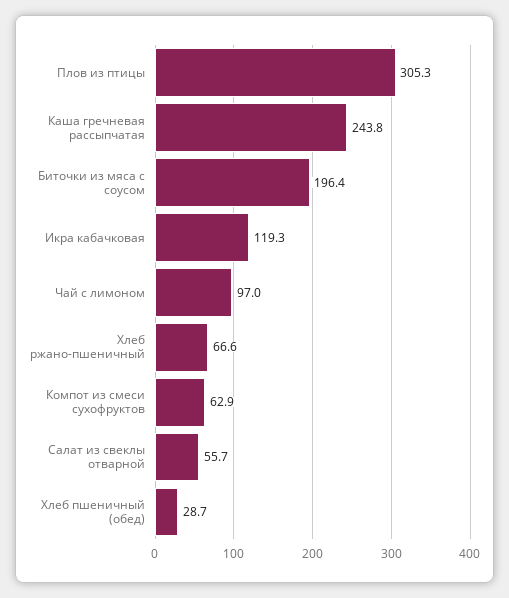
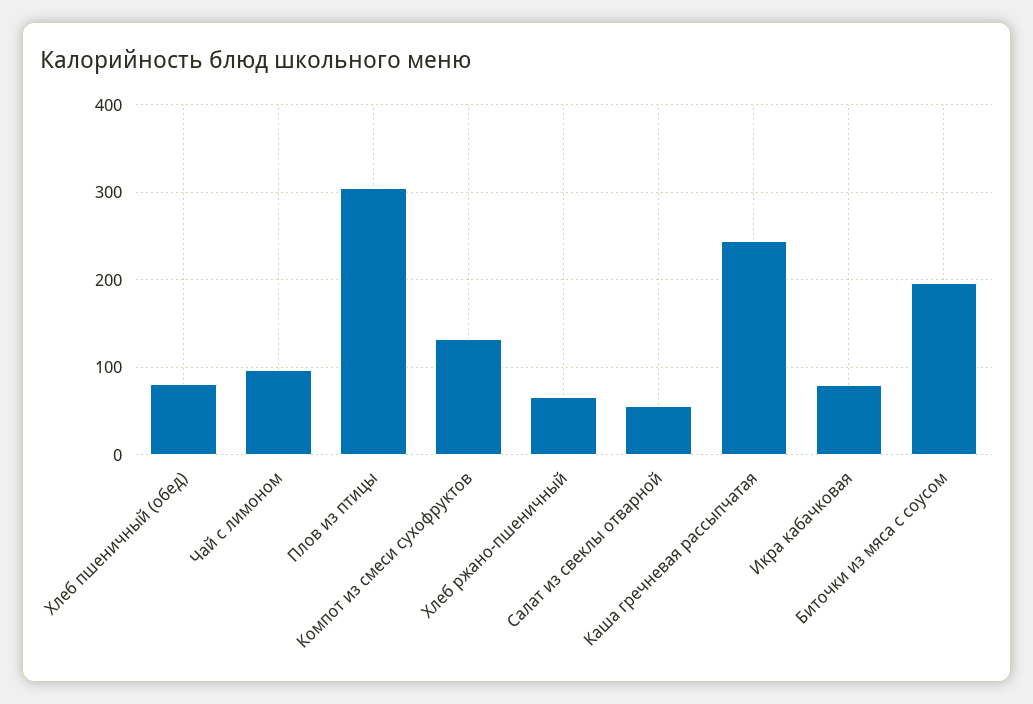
Икра кабачковая: 119.3 -> 80
Компот из смеси сухофруктов: 62.9 -> 130
Хлеб пшеничный (обед): 28.7 -> 80

